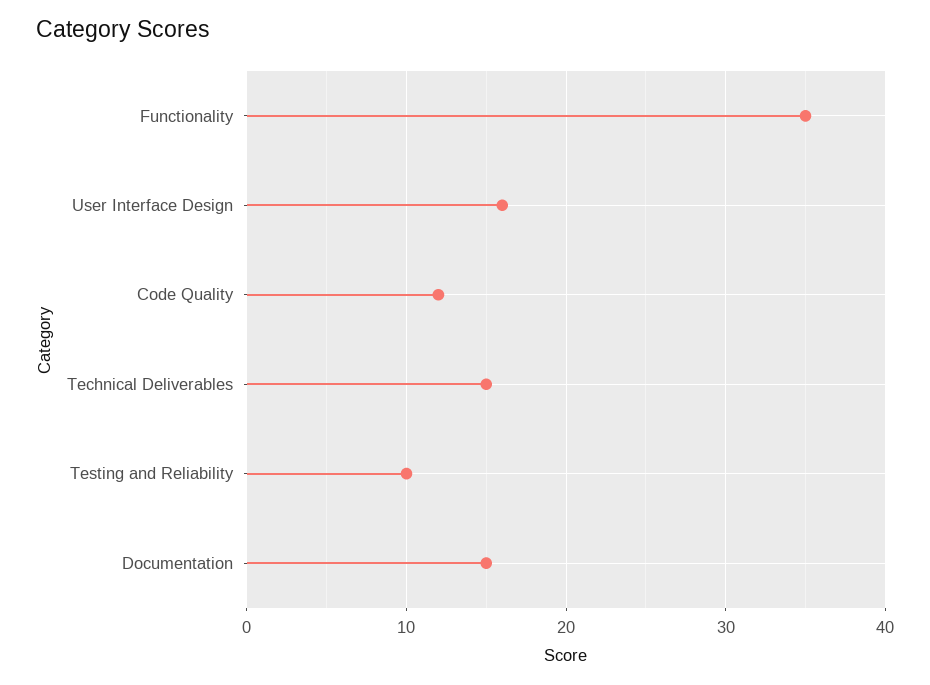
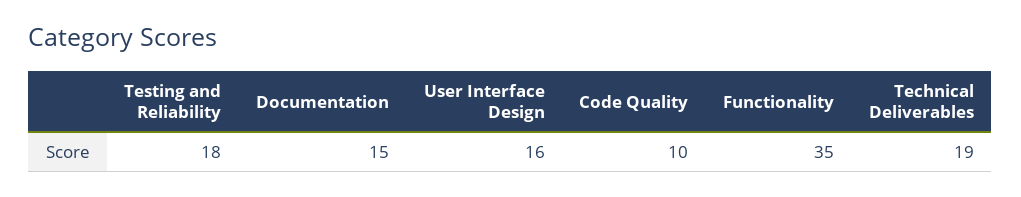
Code Quality: 12 -> 10
Technical Deliverables: 15 -> 19
Testing and Reliability: 10 -> 18

